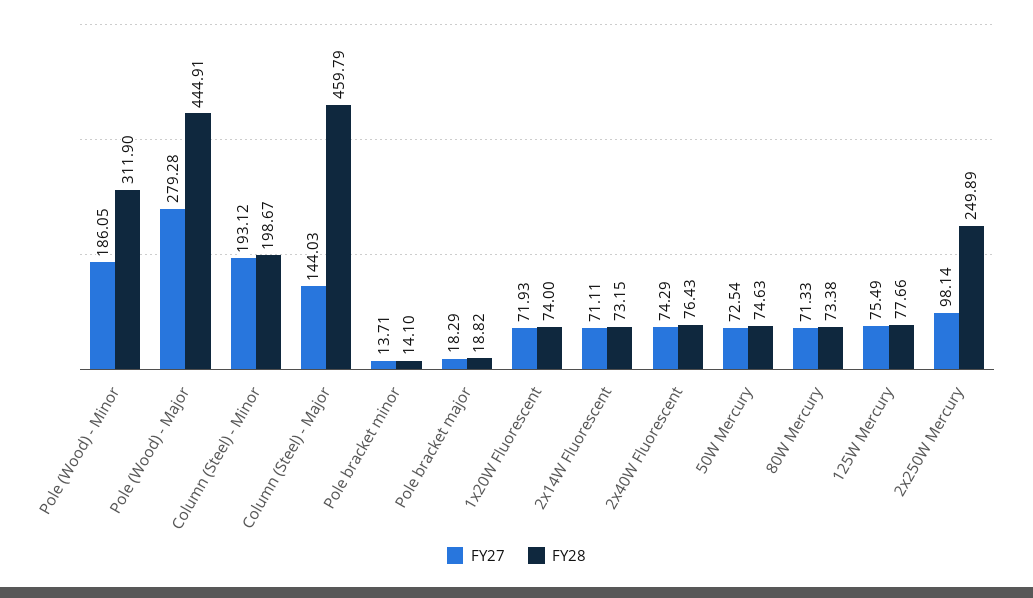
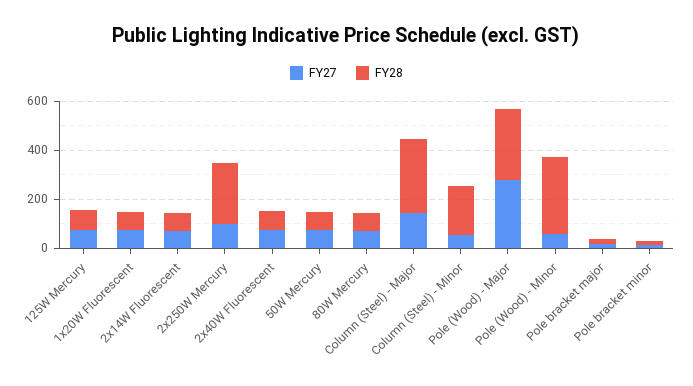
FY27, Pole (Wood) - Minor: 186.05 -> 50
FY28, Pole (Wood) - Major: 444.91 -> 300
FY27, Column (Steel) - Minor: 193.12 -> 50
FY28, Column (Steel) - Major: 459.79 -> 300

